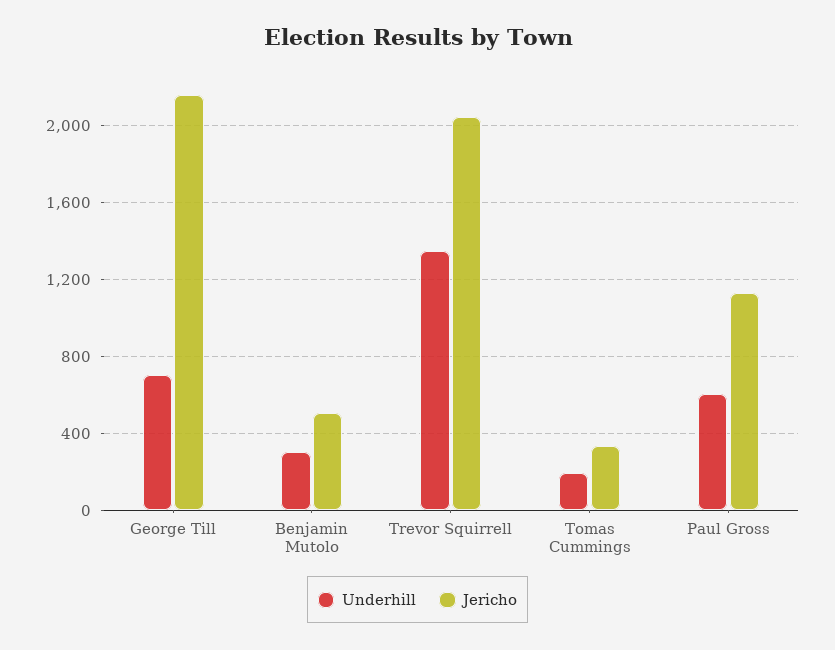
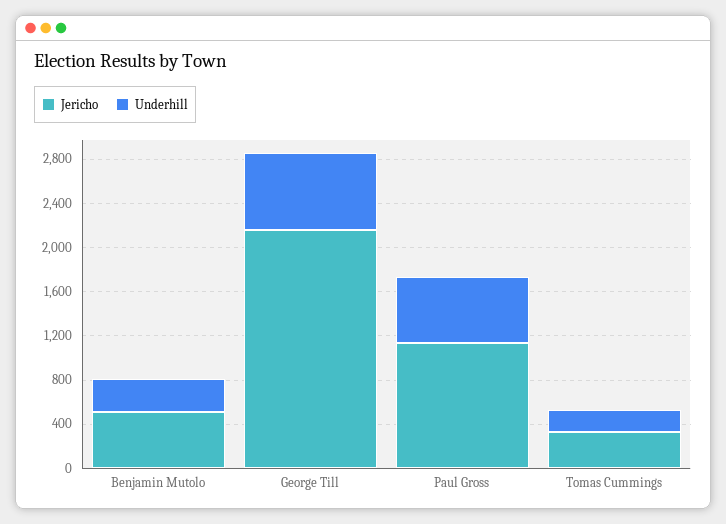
Underhill, Trevor Squirrell: 1350 -> none
Jericho, Trevor Squirrell: 2050 -> none

